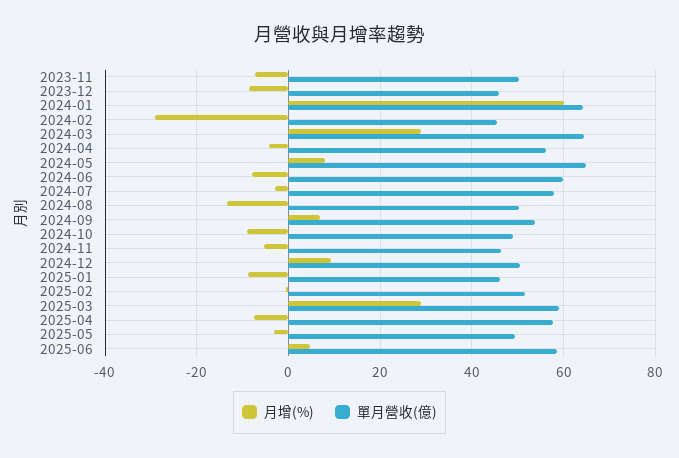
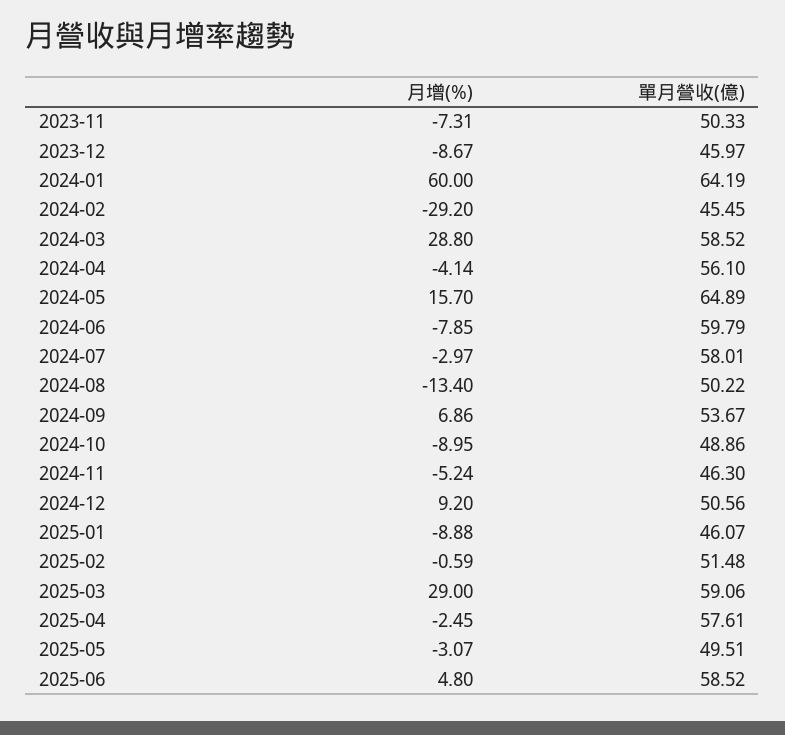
單月營收(億), 2024-03: 64 -> 58.52
月增(%), 2024-05: 8 -> 15.7
月增(%), 2025-04: -8 -> -2.45

